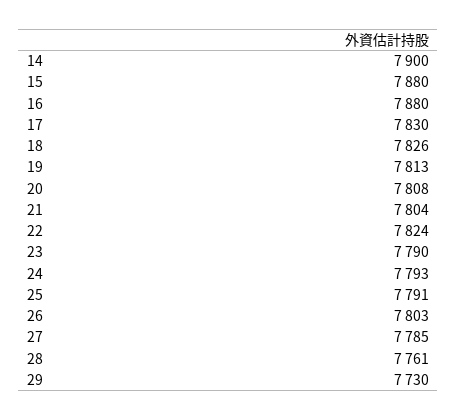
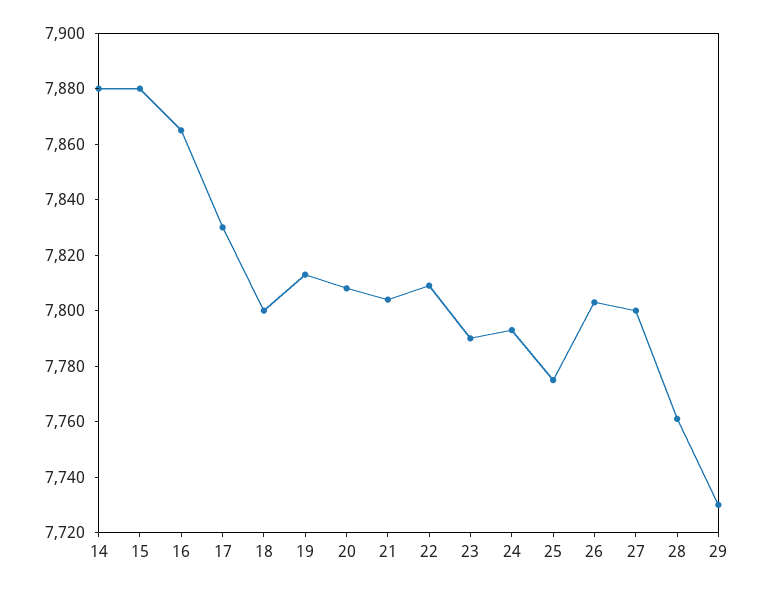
14: 7900 -> 7880
16: 7880 -> 7865
18: 7826 -> 7800
22: 7824 -> 7810
25: 7791 -> 7775
27: 7785 -> 7800

